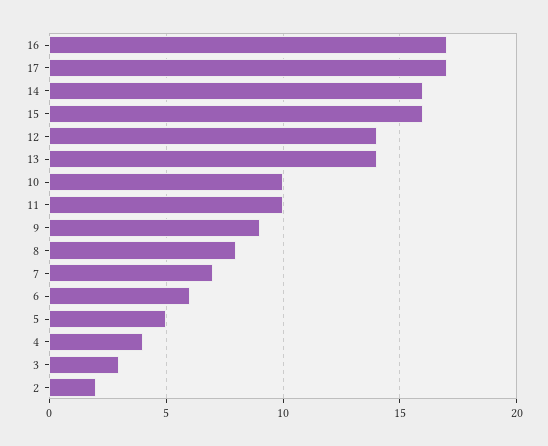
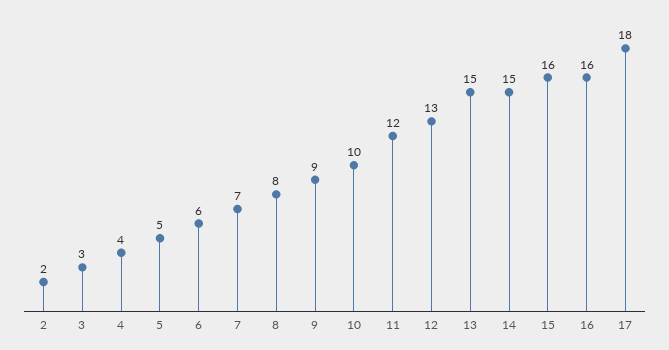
16: 17 -> 16
17: 17 -> 18
14: 16 -> 15
12: 14 -> 13
13: 14 -> 15
11: 10 -> 12

